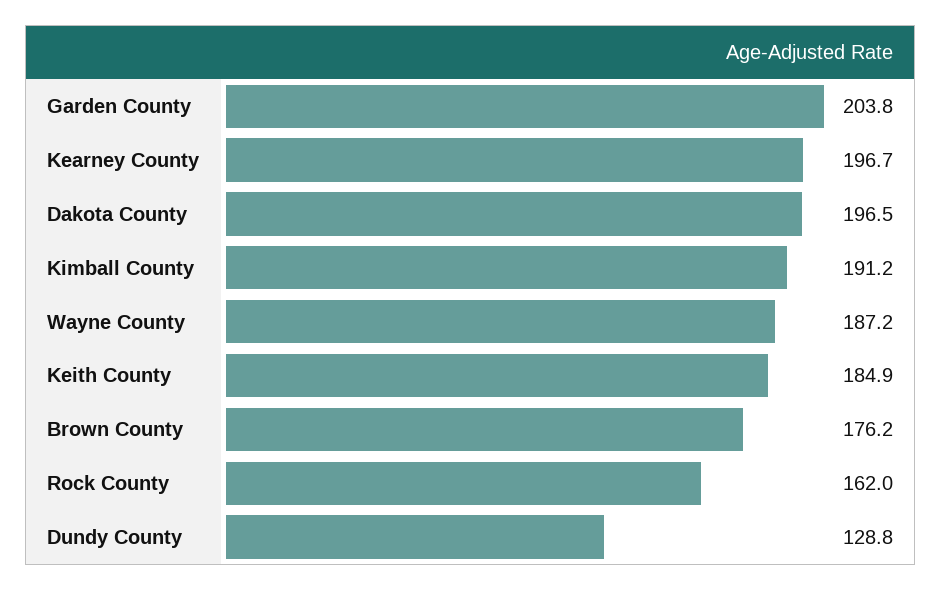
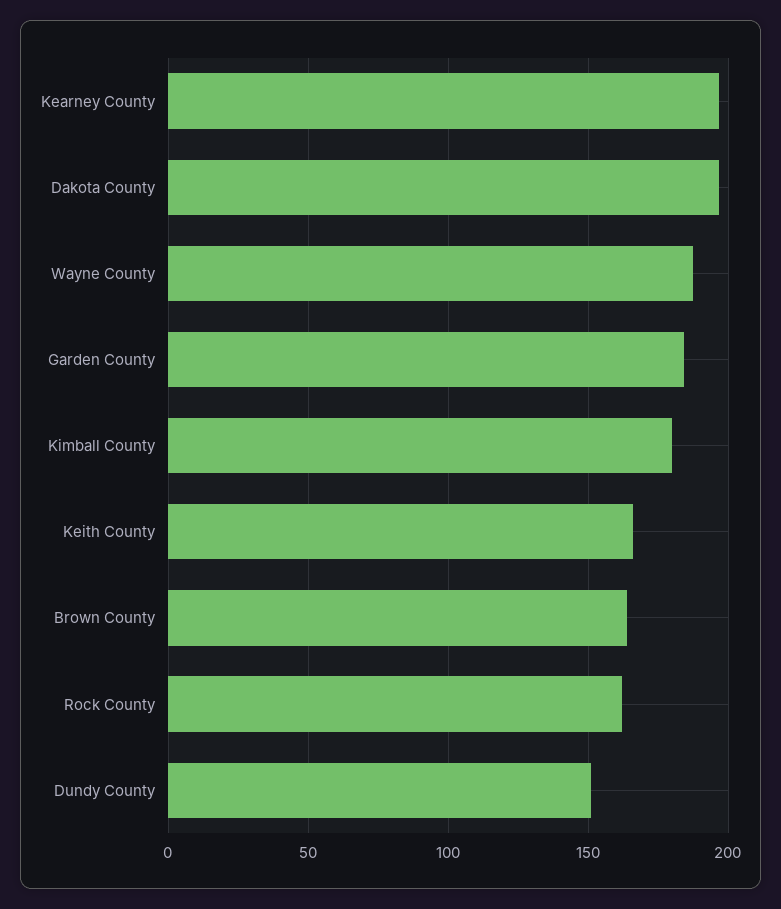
Garden County: 203.8 -> 185
Kimball County: 191.2 -> 180
Keith County: 184.9 -> 165
Brown County: 176.2 -> 165
Dundy County: 128.8 -> 150

